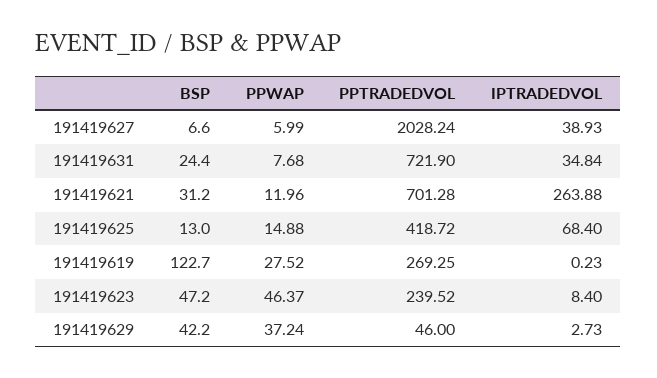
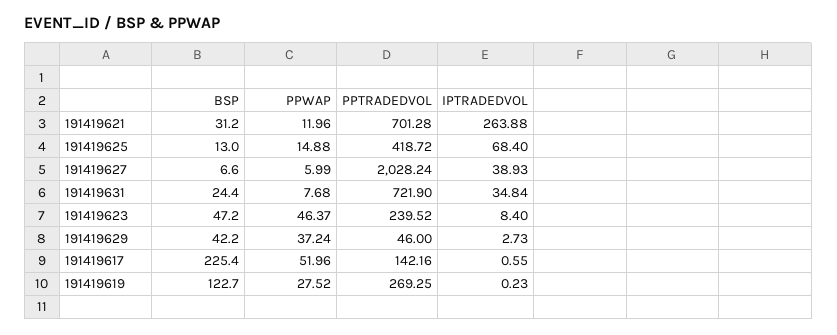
BSP, 191419617: none -> 225.4
PPWAP, 191419617: none -> 51.96
PPTRADEDVOL, 191419617: none -> 142.16
IPTRADEDVOL, 191419617: none -> 0.55

